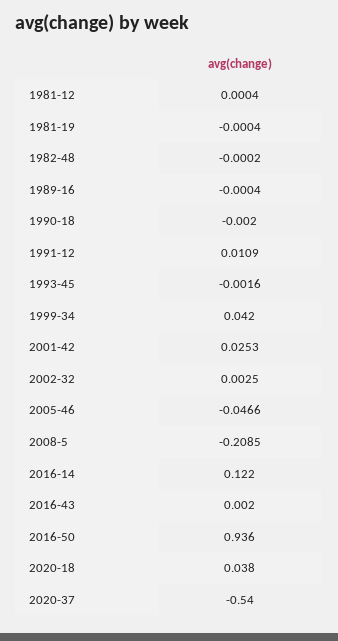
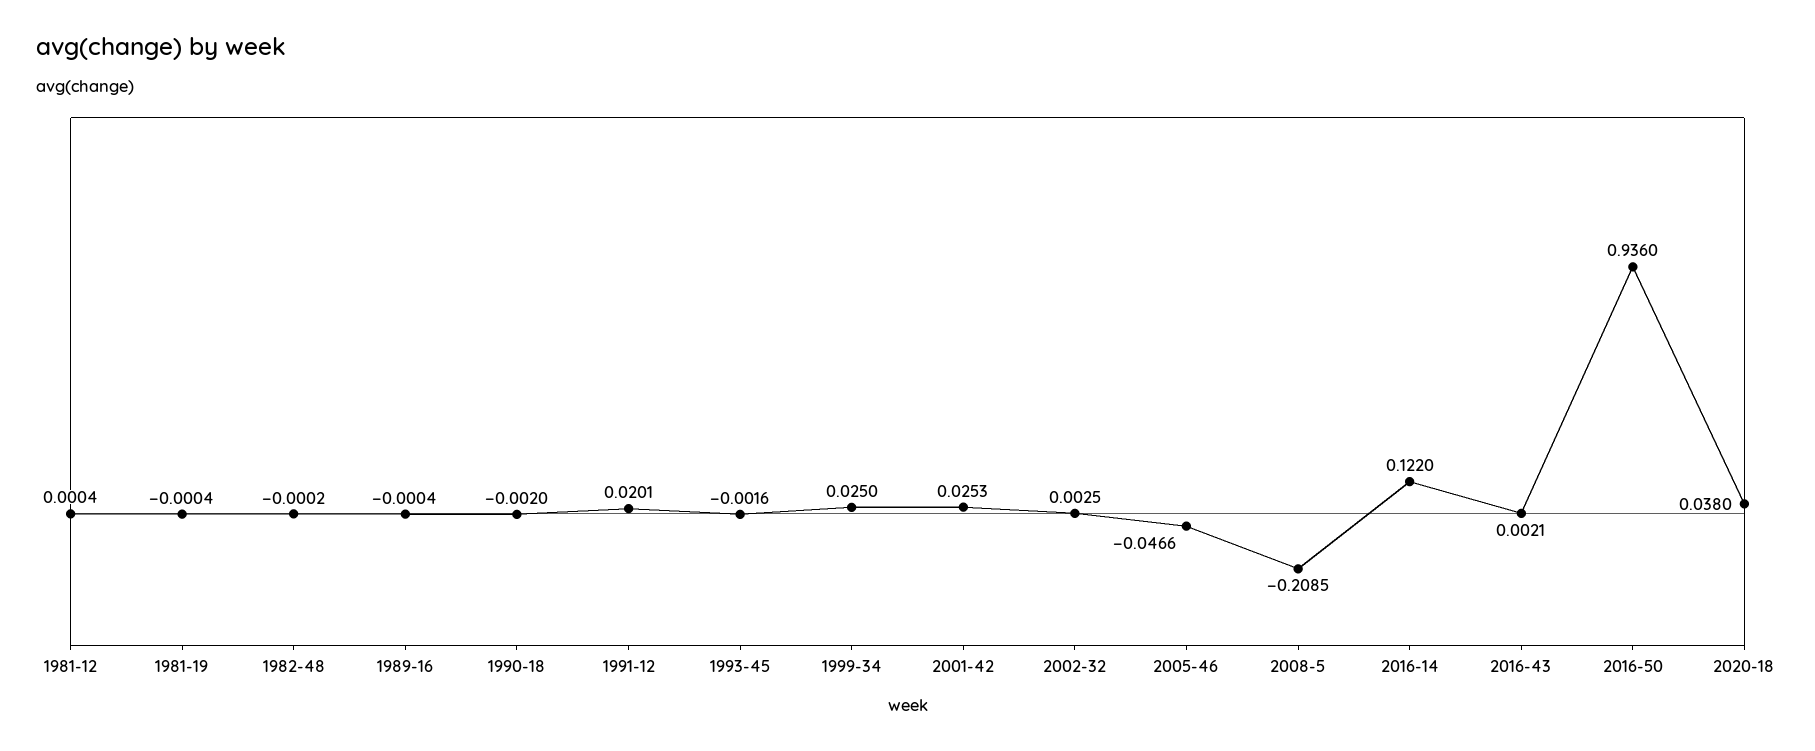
1991-12: 0.0109 -> 0.0201
1999-34: 0.042 -> 0.025
2016-43: 0.002 -> 0.0021
2020-37: -0.54 -> none

